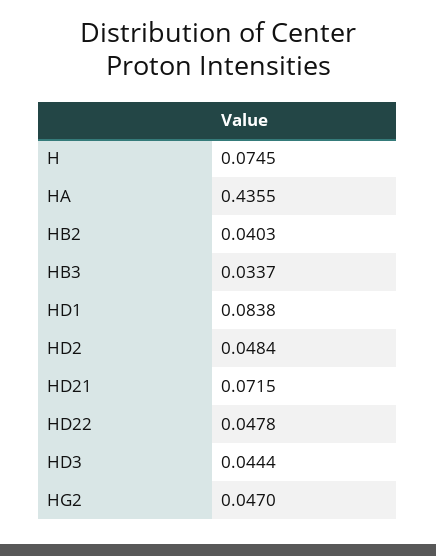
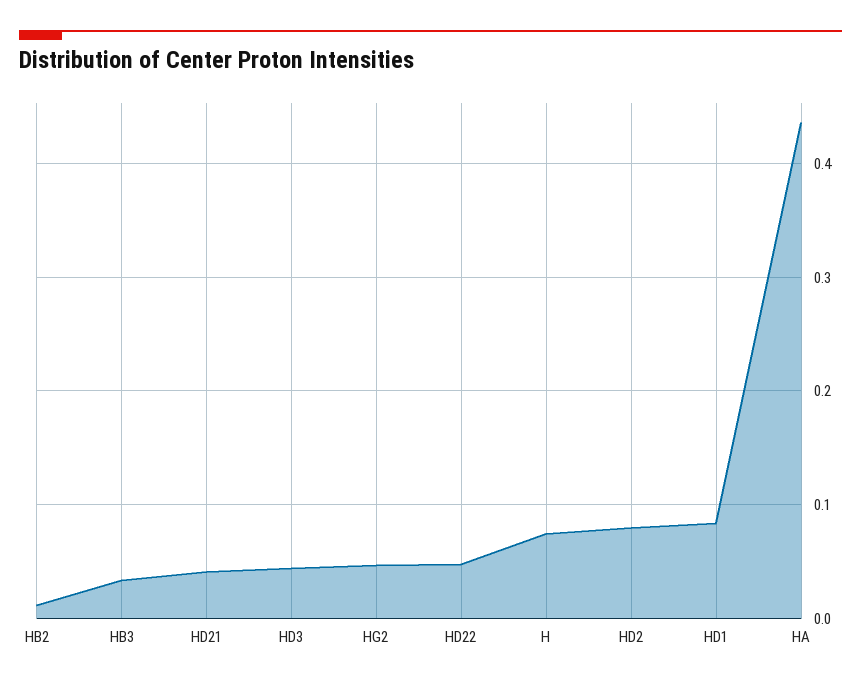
HB2: 0.0403 -> 0.01
HD2: 0.0484 -> 0.08
HD21: 0.0715 -> 0.04

